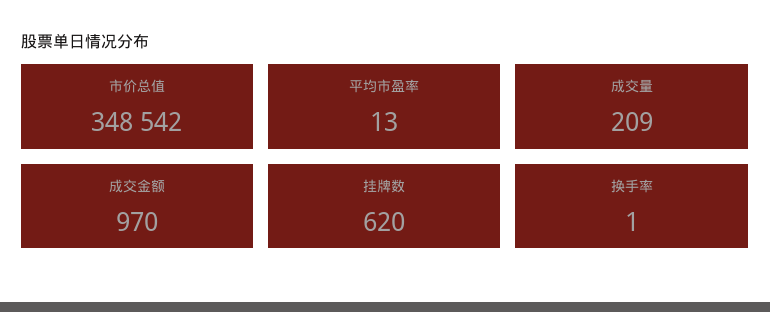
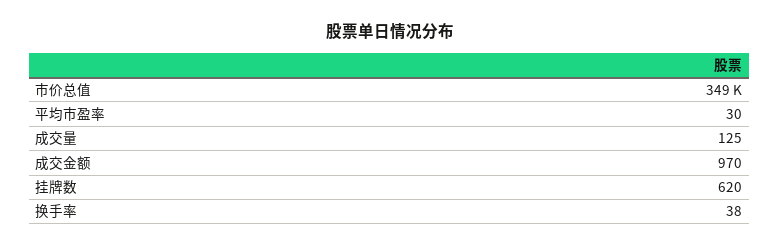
平均市盈率: 13 -> 30
成交量: 209 -> 125
换手率: 1 -> 38

